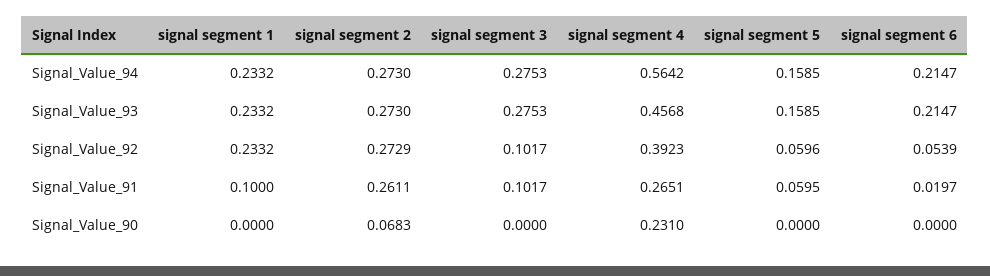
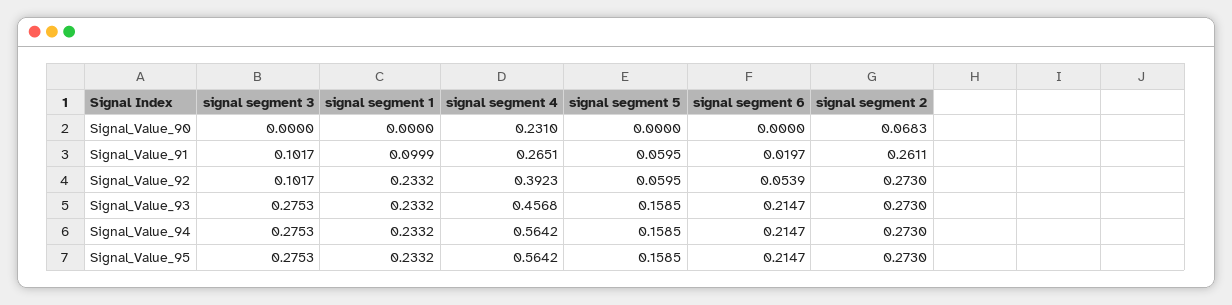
signal segment 2, Signal_Value_92: 0.2729 -> 0.273
signal segment 5, Signal_Value_92: 0.0596 -> 0.0595
signal segment 1, Signal_Value_91: 0.1 -> 0.0999
signal segment 3, Signal_Value_95: none -> 0.2753
signal segment 1, Signal_Value_95: none -> 0.2332
signal segment 4, Signal_Value_95: none -> 0.5642
signal segment 5, Signal_Value_95: none -> 0.1585
signal segment 6, Signal_Value_95: none -> 0.2147
signal segment 2, Signal_Value_95: none -> 0.273

